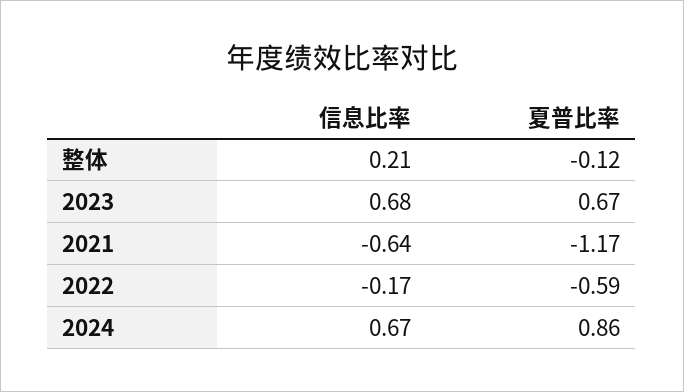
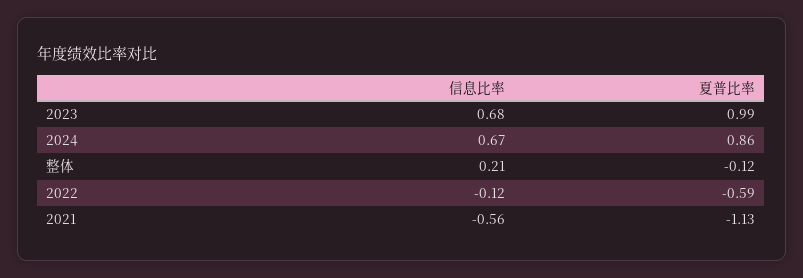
夏普比率, 2023: 0.67 -> 0.99
信息比率, 2021: -0.64 -> -0.56
夏普比率, 2021: -1.17 -> -1.13
信息比率, 2022: -0.17 -> -0.12

